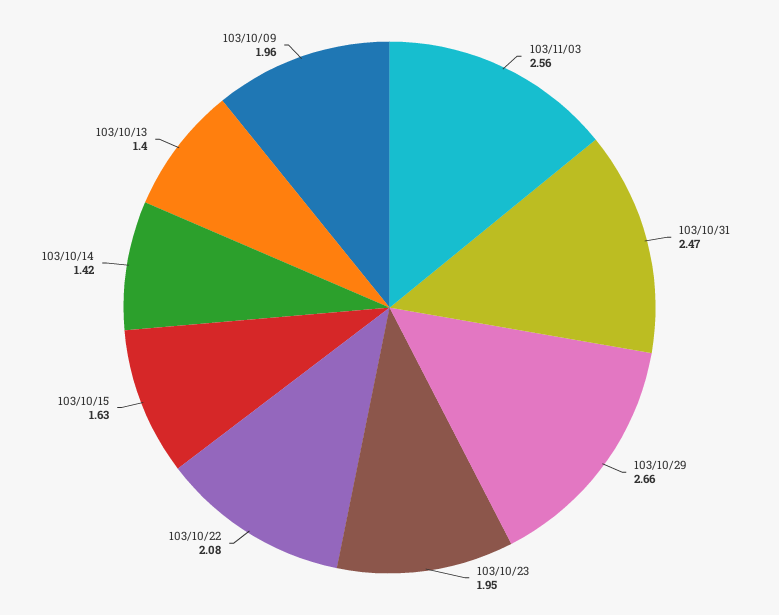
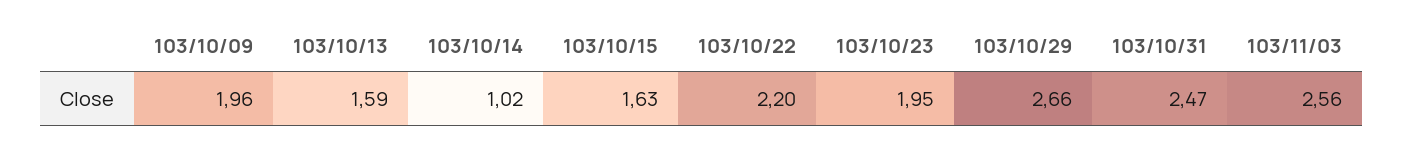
103/10/22: 2.08 -> 2.2
103/10/14: 1.42 -> 1.02
103/10/13: 1.4 -> 1.59

